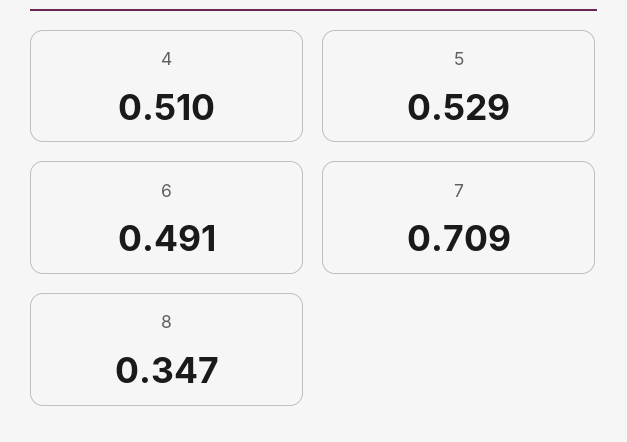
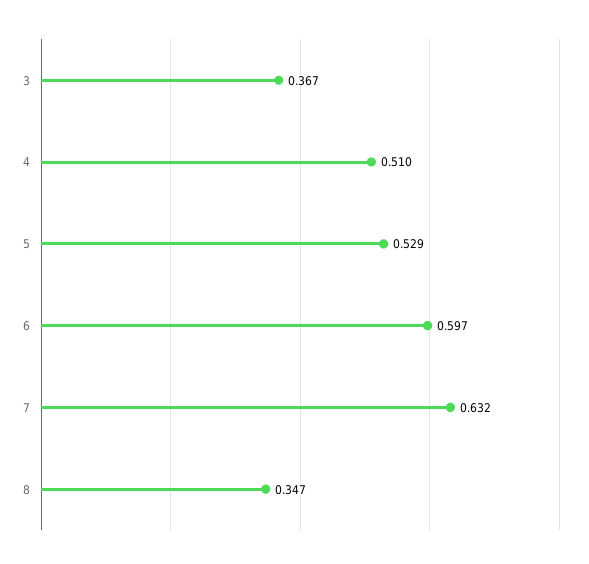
6: 0.491 -> 0.597
7: 0.709 -> 0.632
3: none -> 0.367

